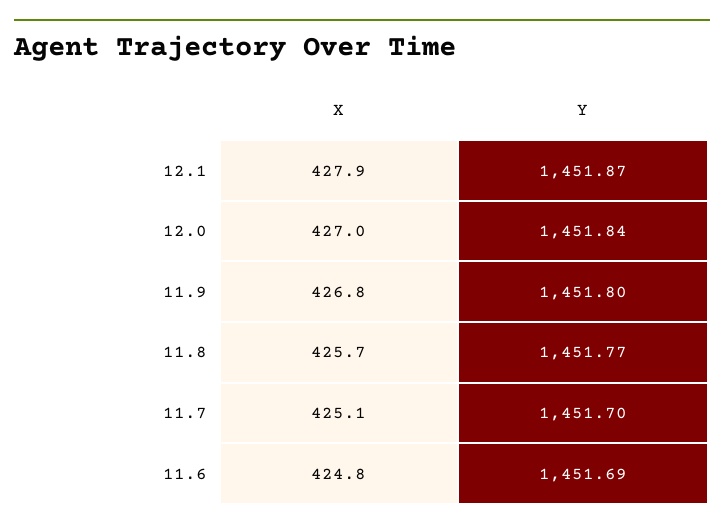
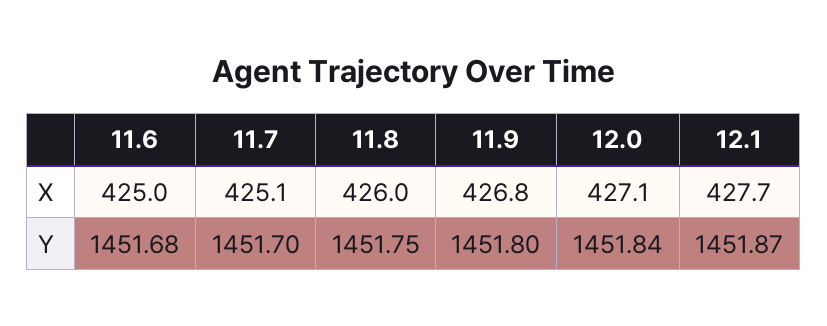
X, 12.1: 427.9 -> 427.7
X, 12.0: 427 -> 427.1
X, 11.8: 425.7 -> 426
Y, 11.8: 1451.77 -> 1451.75
X, 11.6: 424.8 -> 425
Y, 11.6: 1451.69 -> 1451.68

